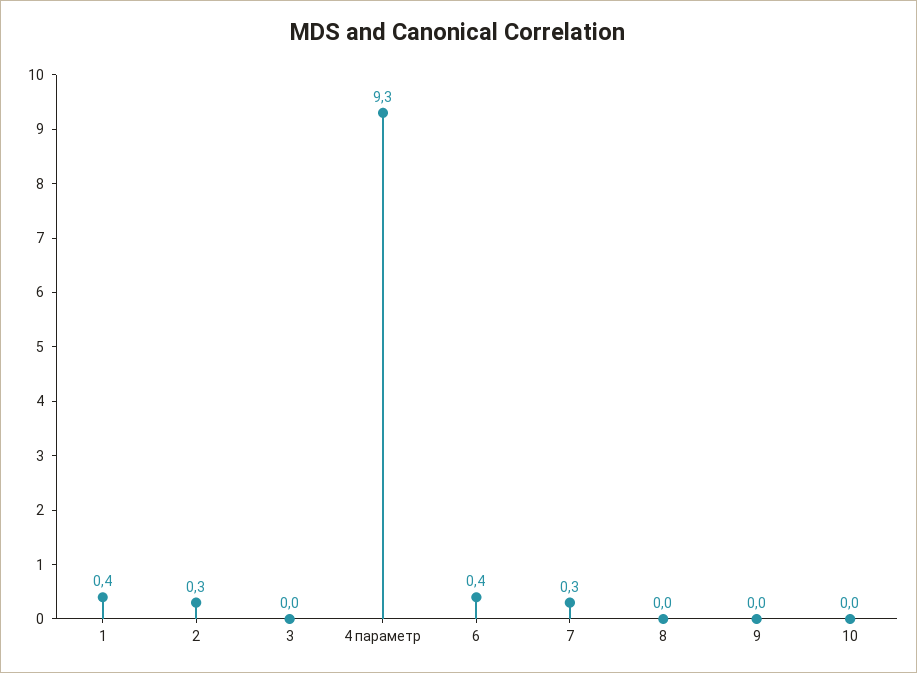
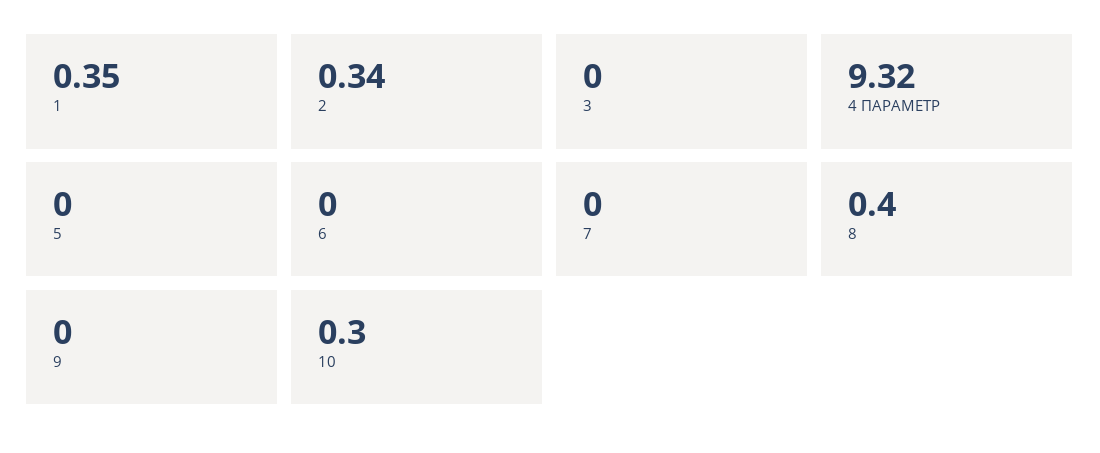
6: 0.4 -> 0
7: 0.3 -> 0
8: 0 -> 0.4
10: 0 -> 0.3
5: none -> 0

